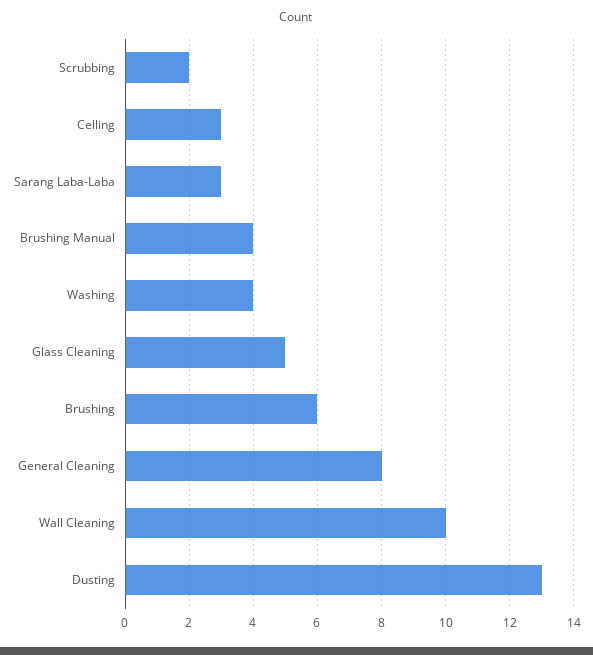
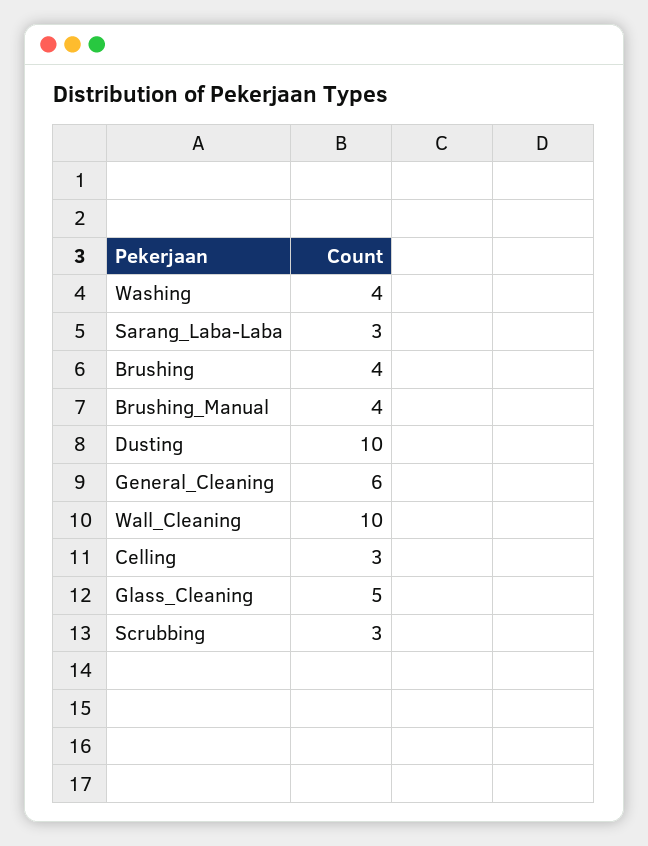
Scrubbing: 2 -> 3
Brushing: 6 -> 4
General Cleaning: 8 -> 6
Dusting: 13 -> 10

